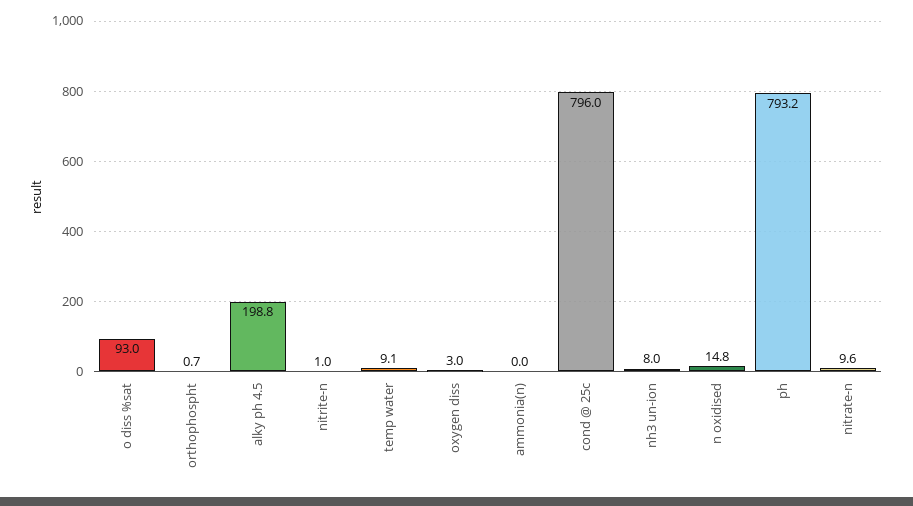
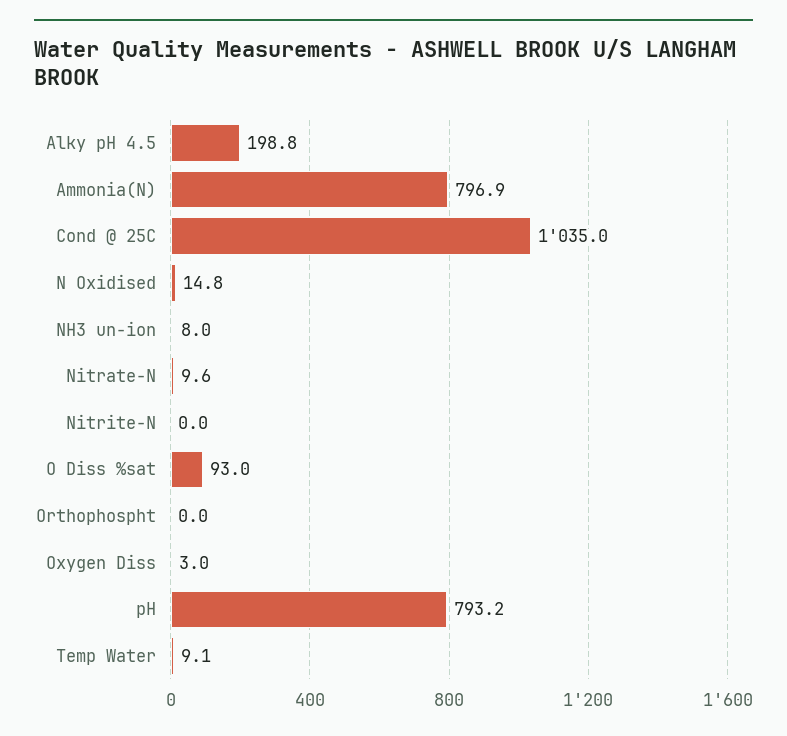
orthophospht: 0.7 -> 0
nitrite-n: 1 -> 0
ammonia(n): 0 -> 796.9
cond @ 25c: 796 -> 1035

